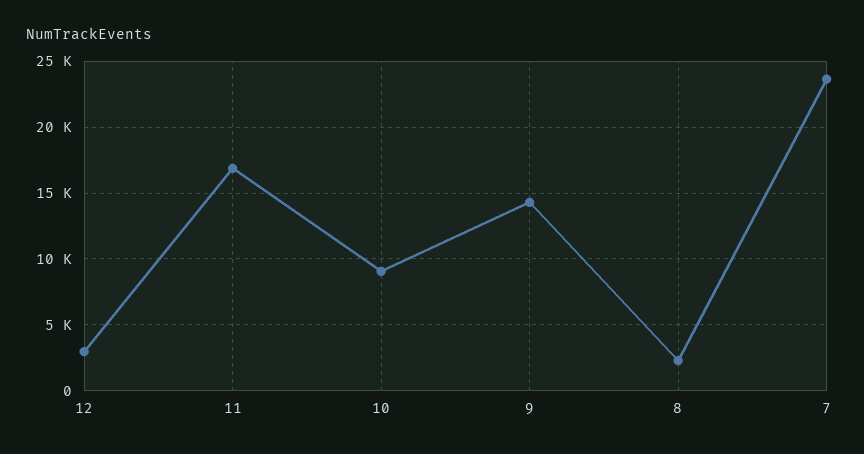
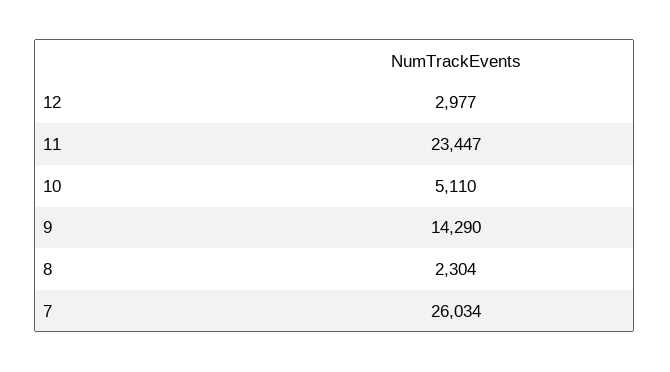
11: 17000 -> 23447
10: 9000 -> 5110
7: 23500 -> 26034

